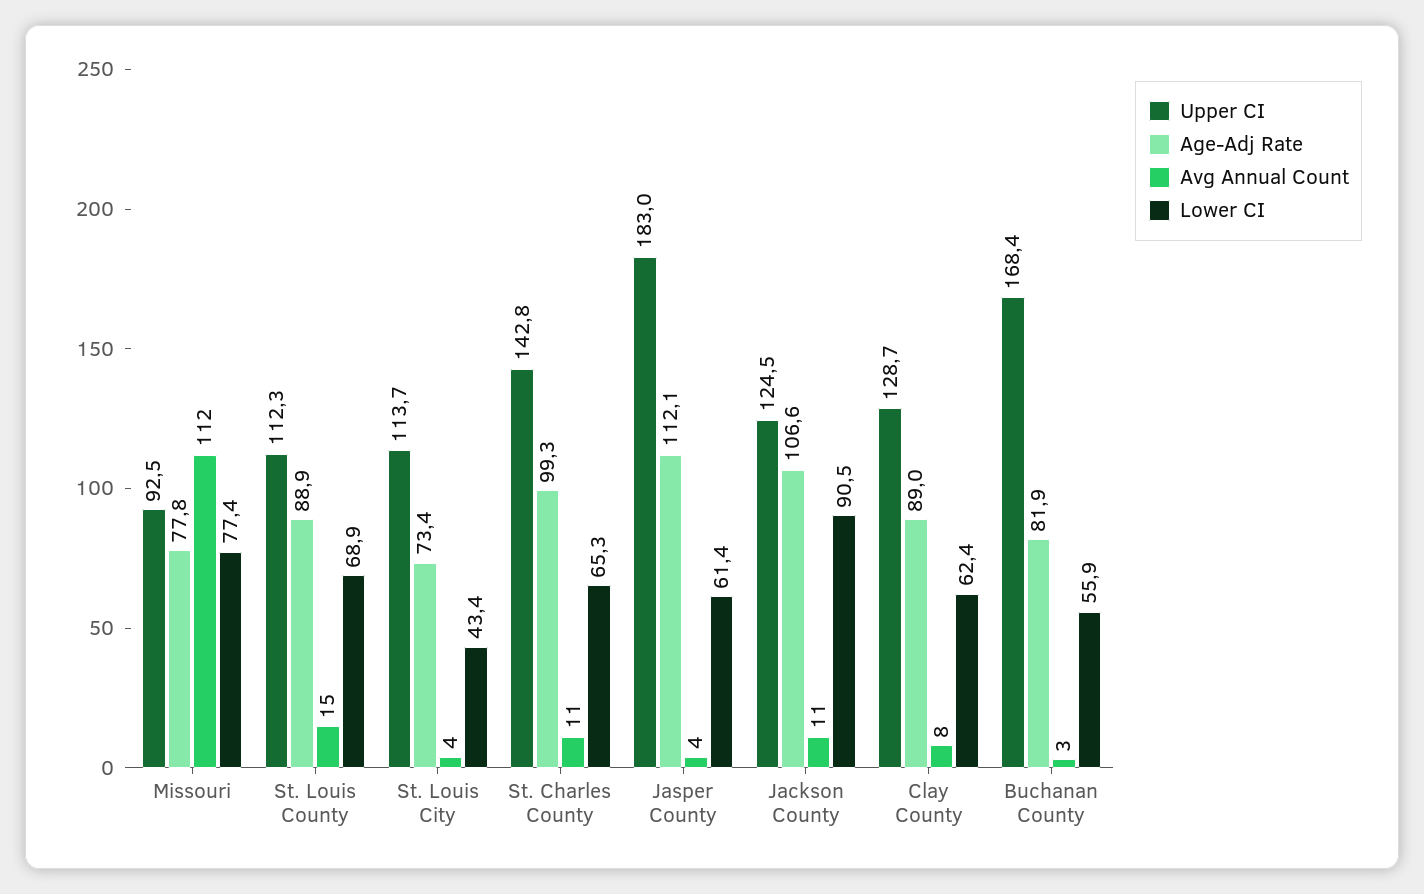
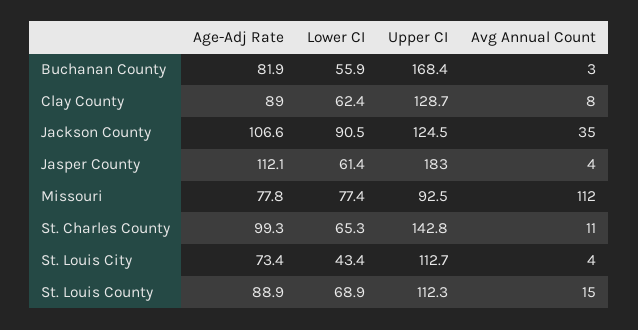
Upper CI, St. Louis City: 113.7 -> 112.7
Avg Annual Count, Jackson County: 11 -> 35

